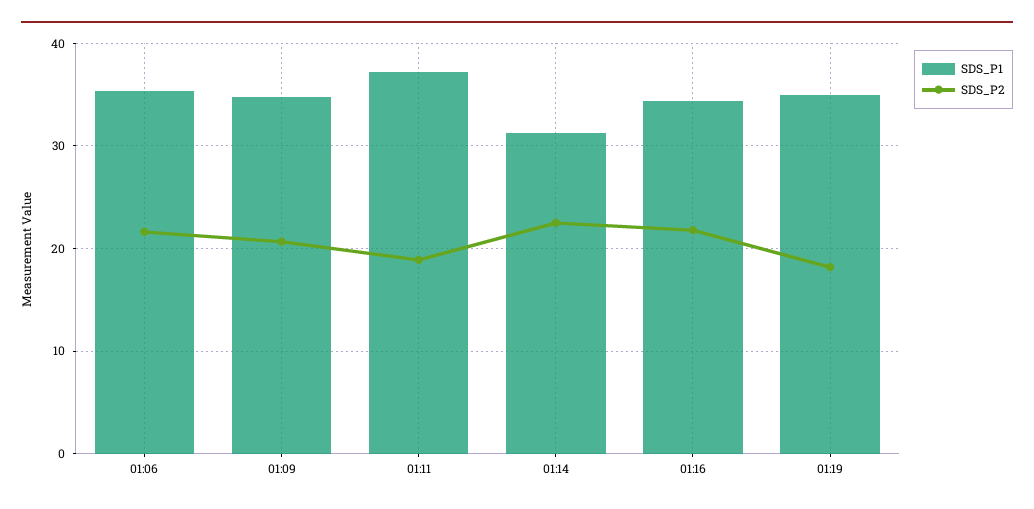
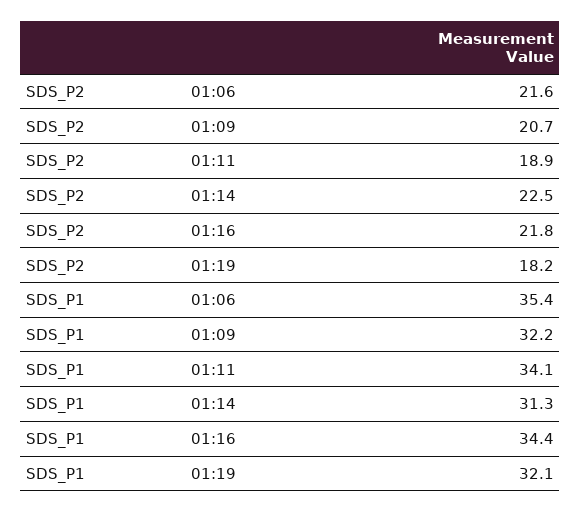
SDS_P1, 01:09: 35 -> 32.2
SDS_P1, 01:11: 37 -> 34.1
SDS_P1, 01:19: 35 -> 32.1

